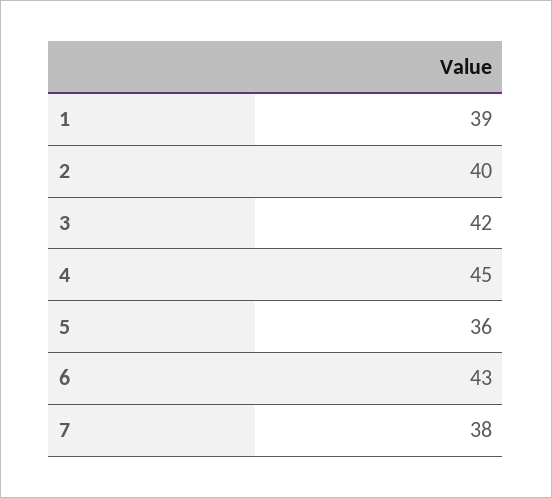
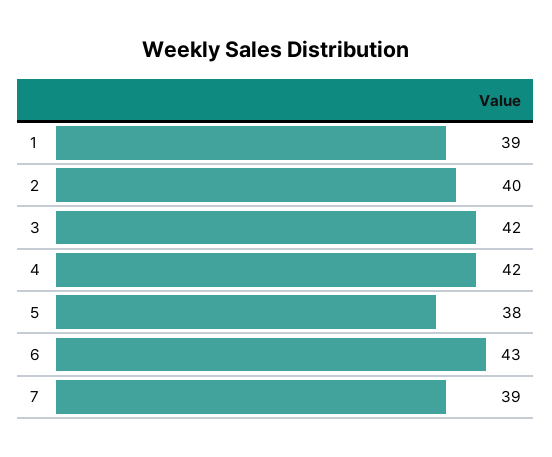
4: 45 -> 42
5: 36 -> 38
7: 38 -> 39

